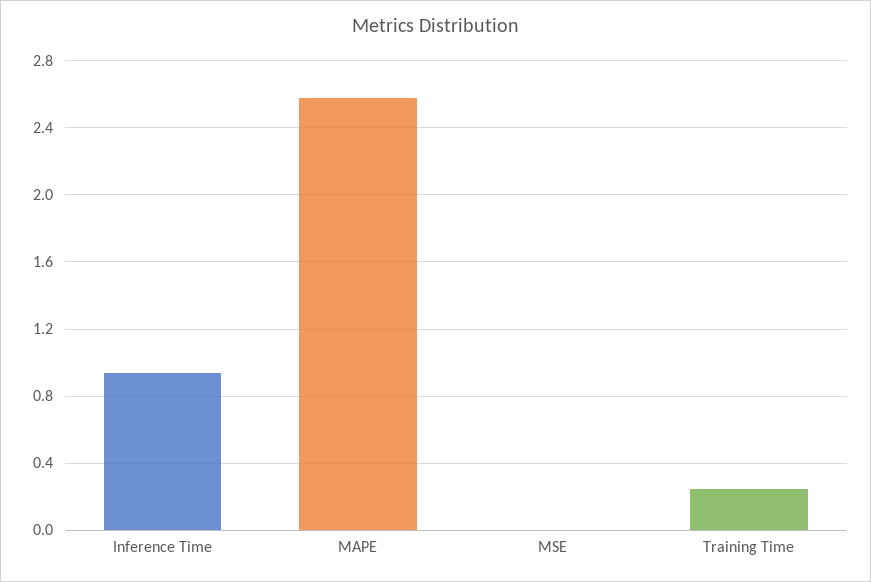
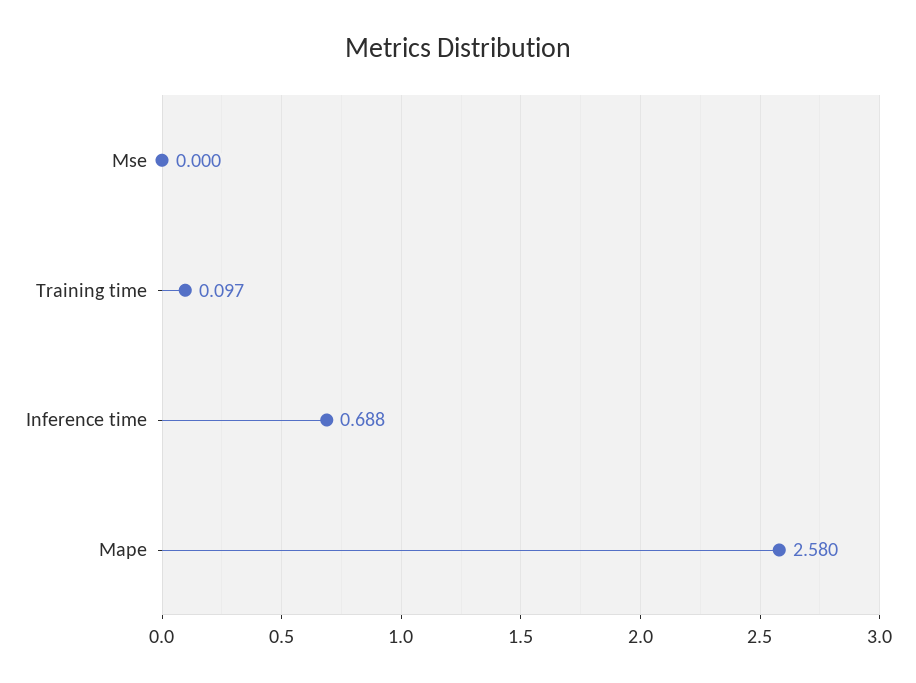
Inference Time: 0.95 -> 0.688
Training Time: 0.25 -> 0.097

